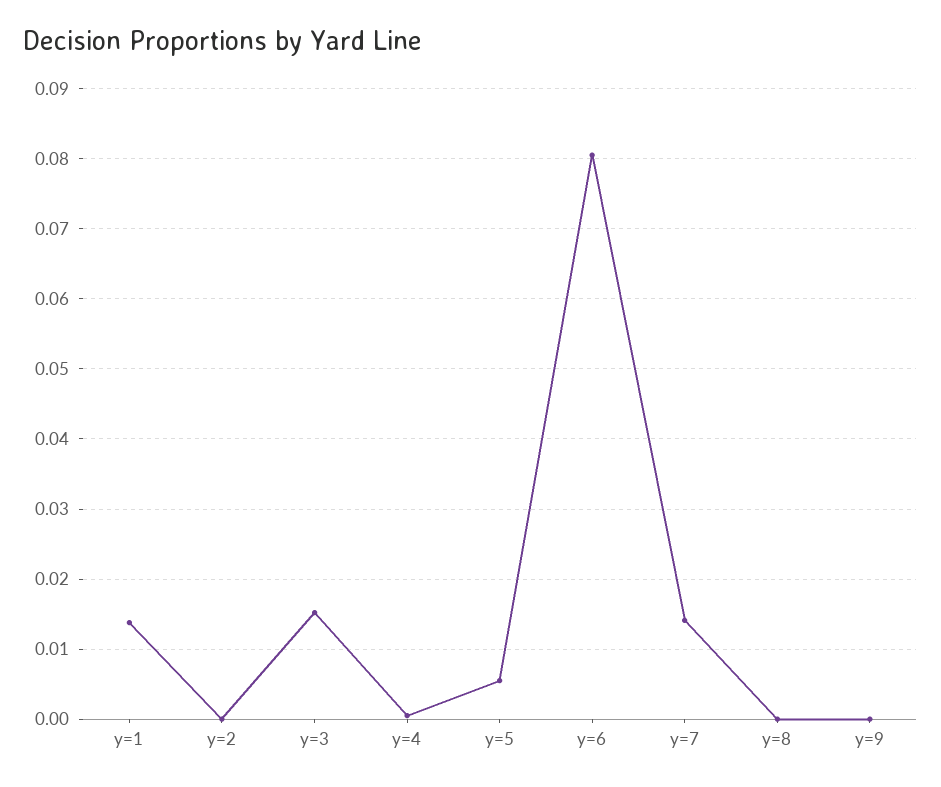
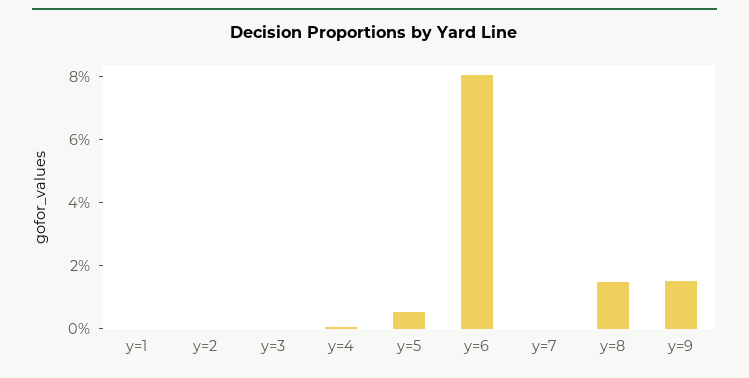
y=1: 0.014 -> 0
y=3: 0.015 -> 0
y=7: 0.014 -> 0
y=8: 0 -> 0.015
y=9: 0 -> 0.015

